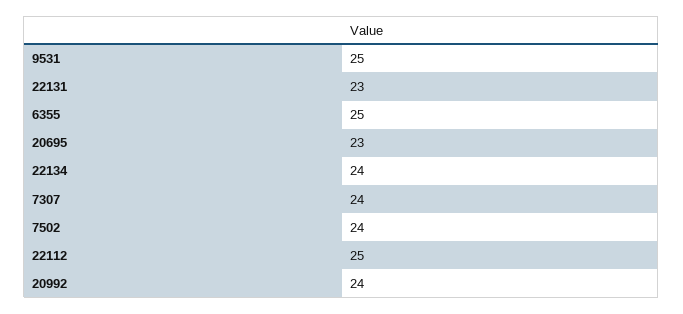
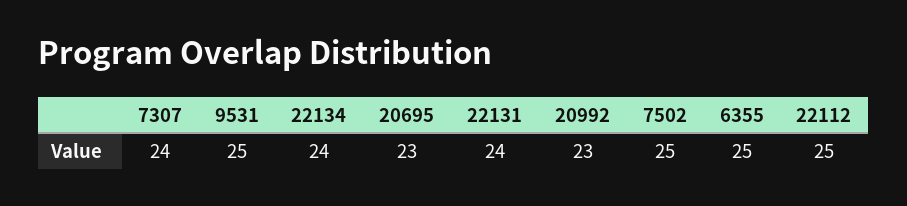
22131: 23 -> 24
7502: 24 -> 25
20992: 24 -> 23

